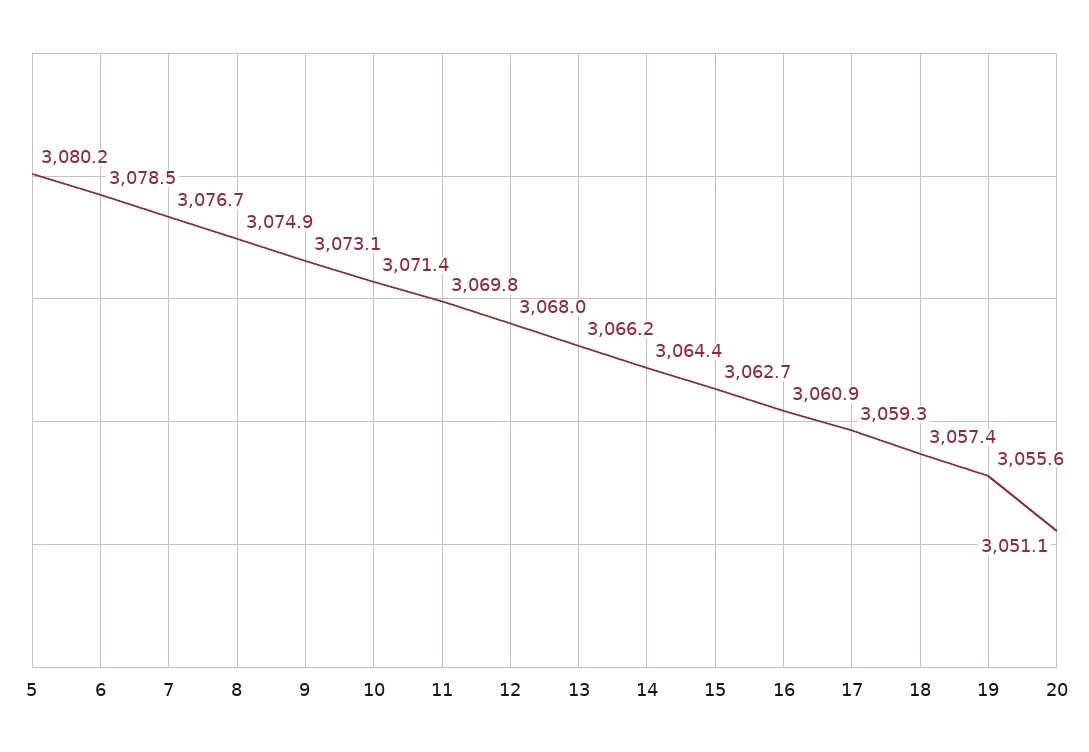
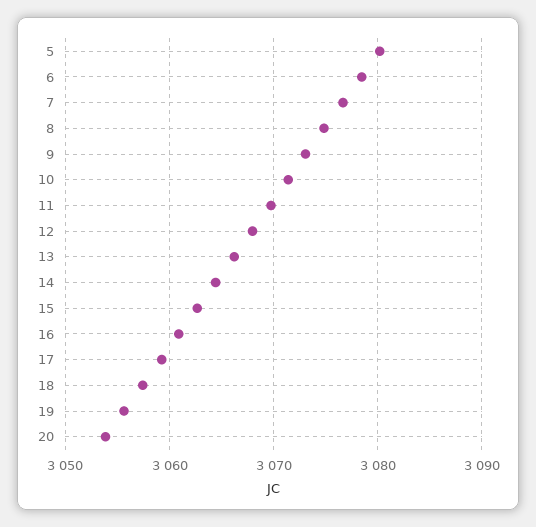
20: 3051.1 -> 3054

